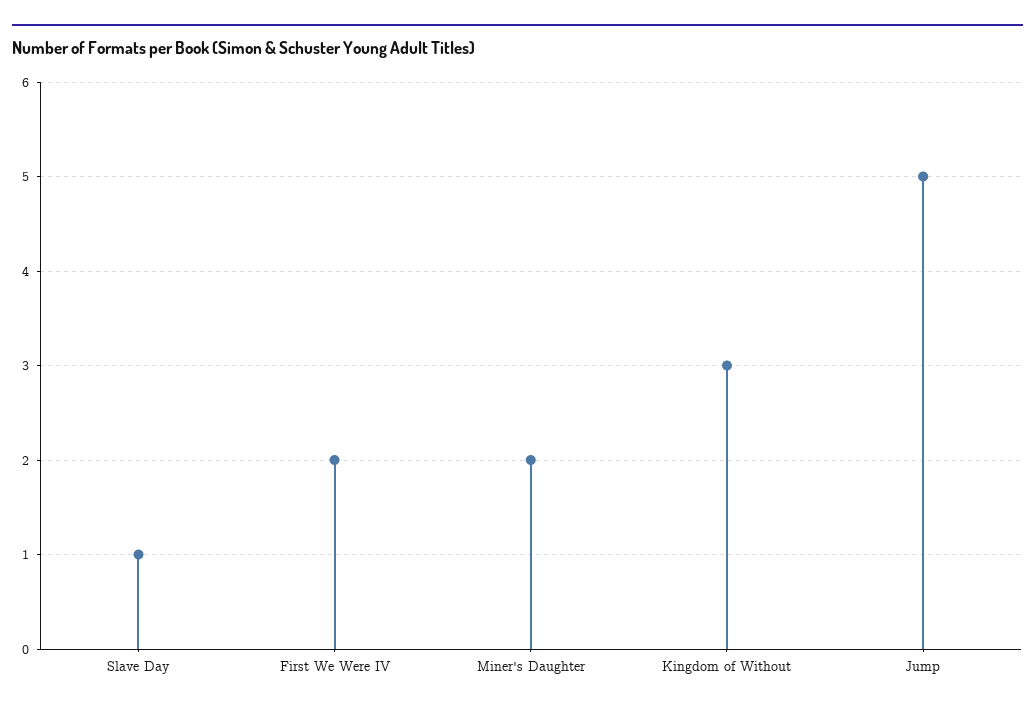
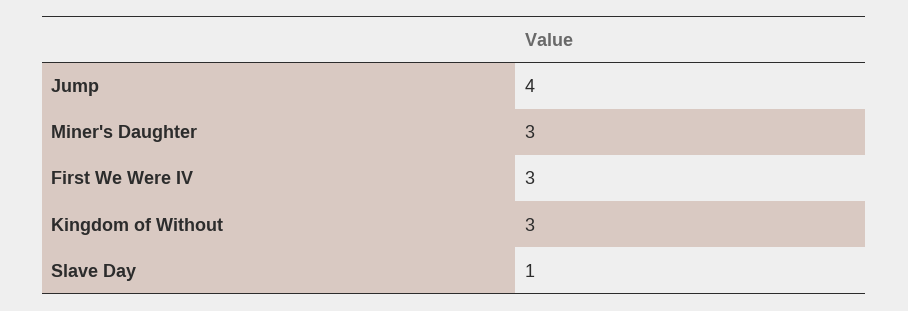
First We Were IV: 2 -> 3
Miner's Daughter: 2 -> 3
Jump: 5 -> 4

